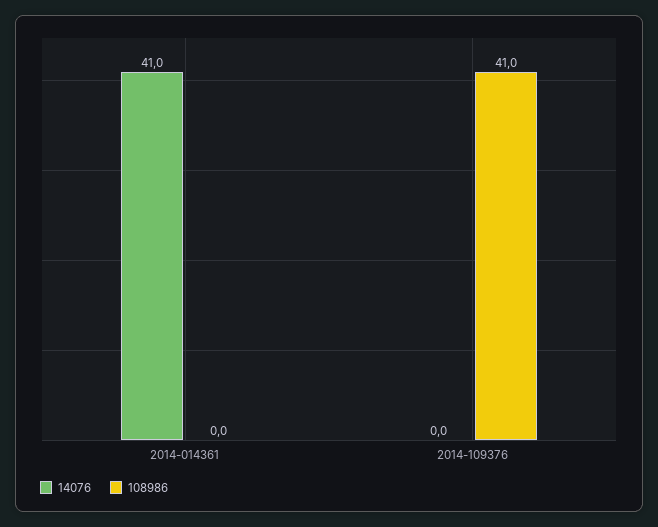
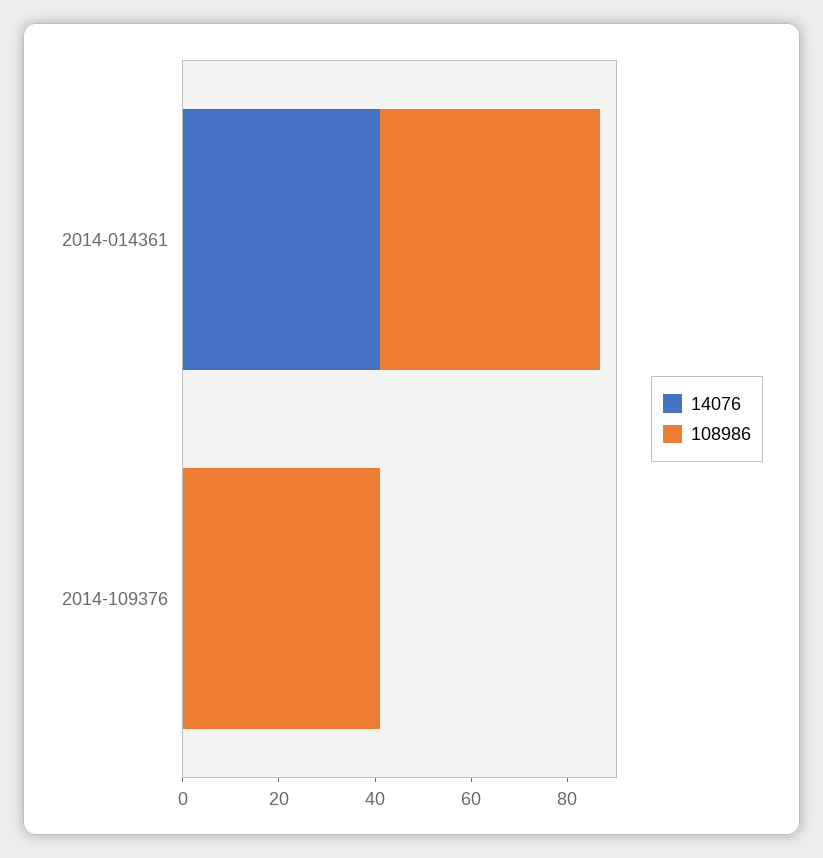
108986, 2014-014361: 0 -> 45

